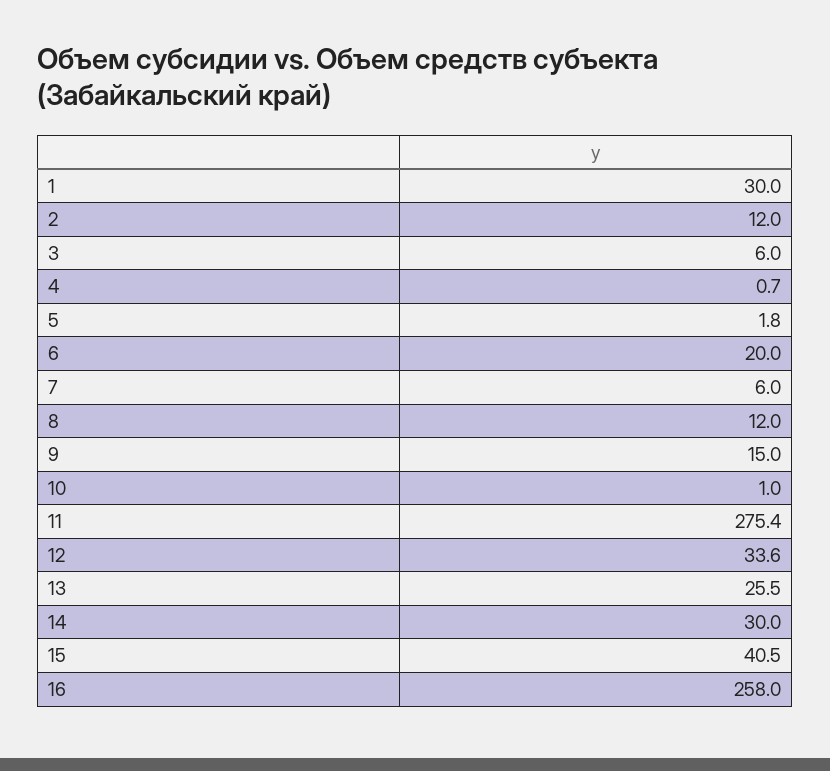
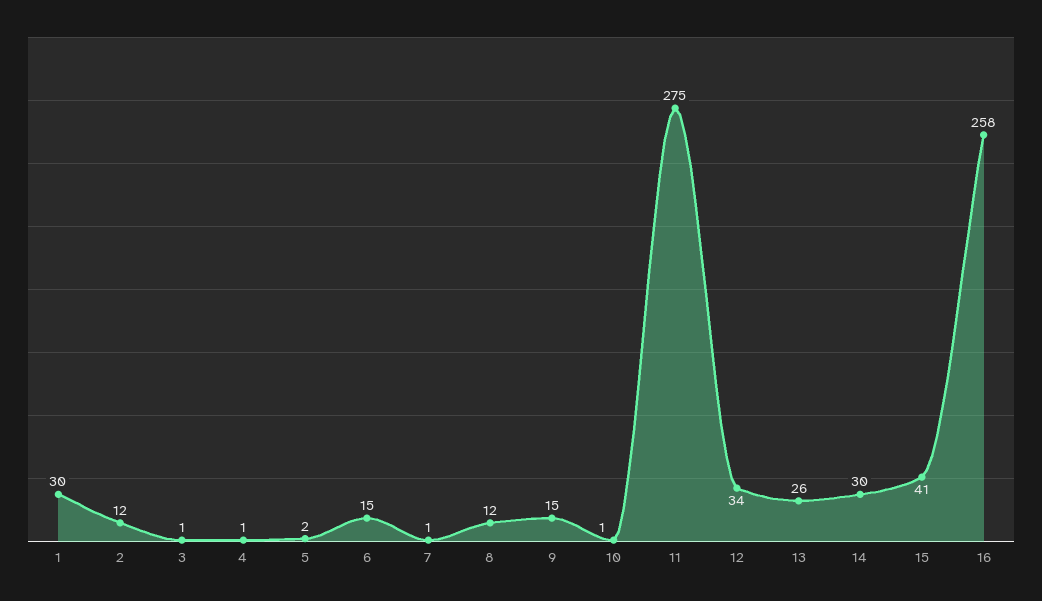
3: 6 -> 1
6: 20 -> 15
7: 6 -> 1

